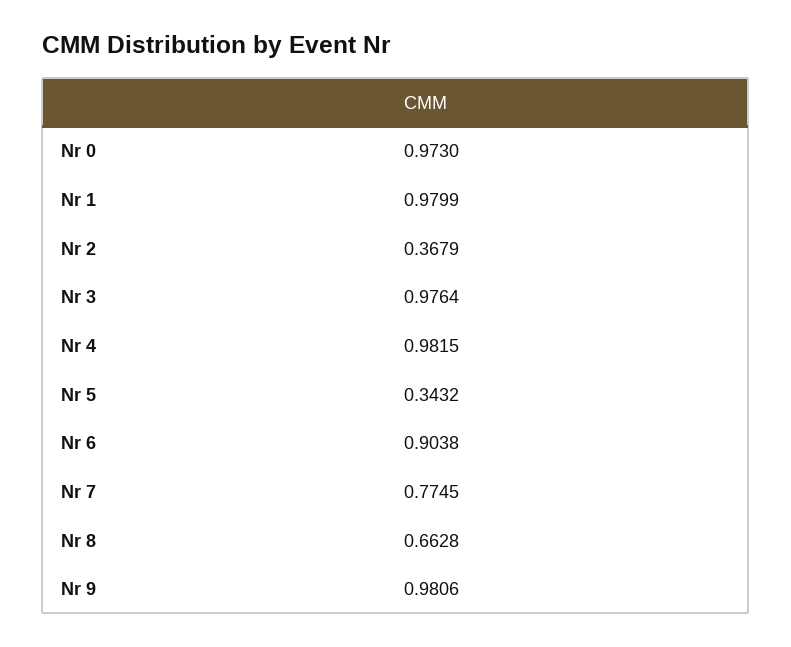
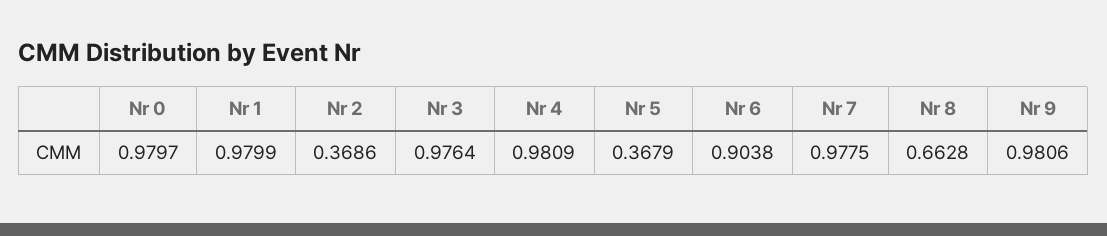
Nr 0: 0.973 -> 0.9797
Nr 2: 0.3679 -> 0.3686
Nr 4: 0.9815 -> 0.9809
Nr 5: 0.3432 -> 0.3679
Nr 7: 0.7745 -> 0.9775

